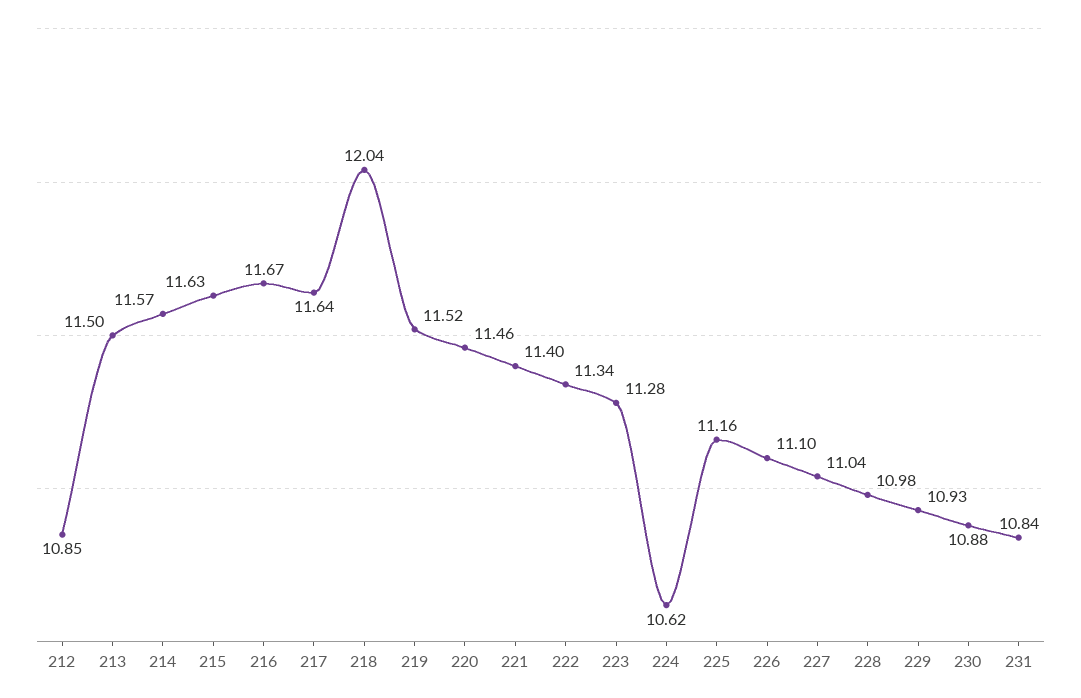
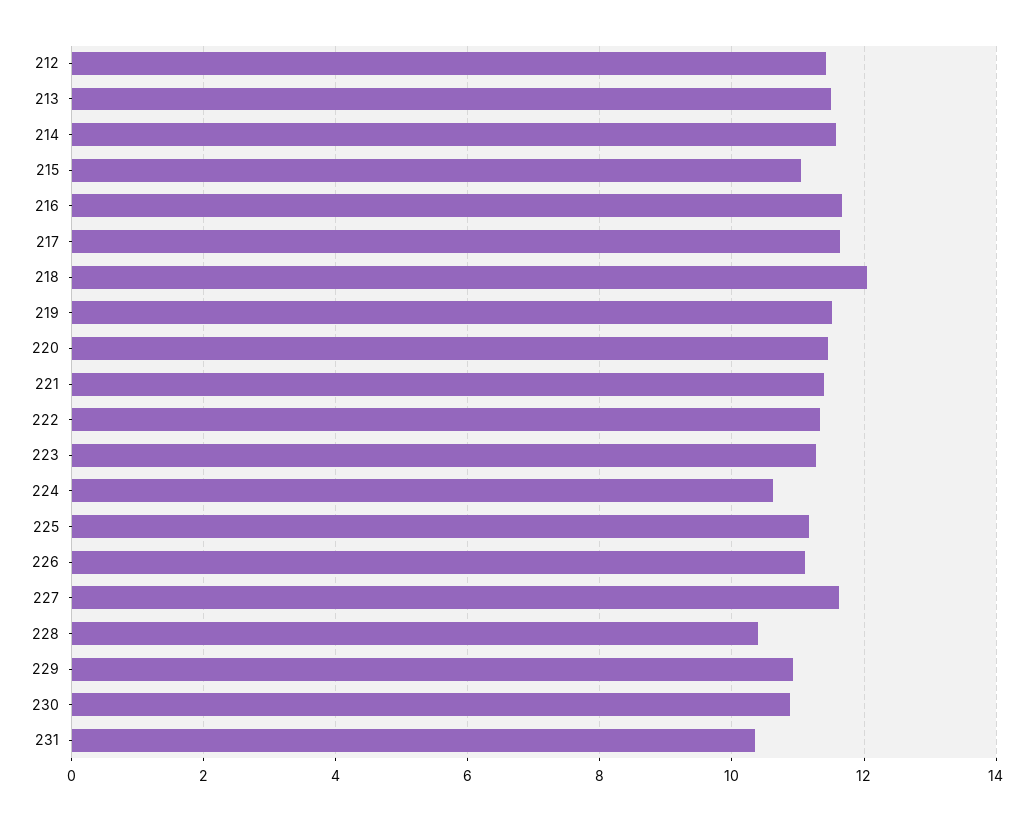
212: 10.85 -> 11.4
215: 11.63 -> 11
227: 11.04 -> 11.6
228: 10.98 -> 10.4
231: 10.84 -> 10.4

